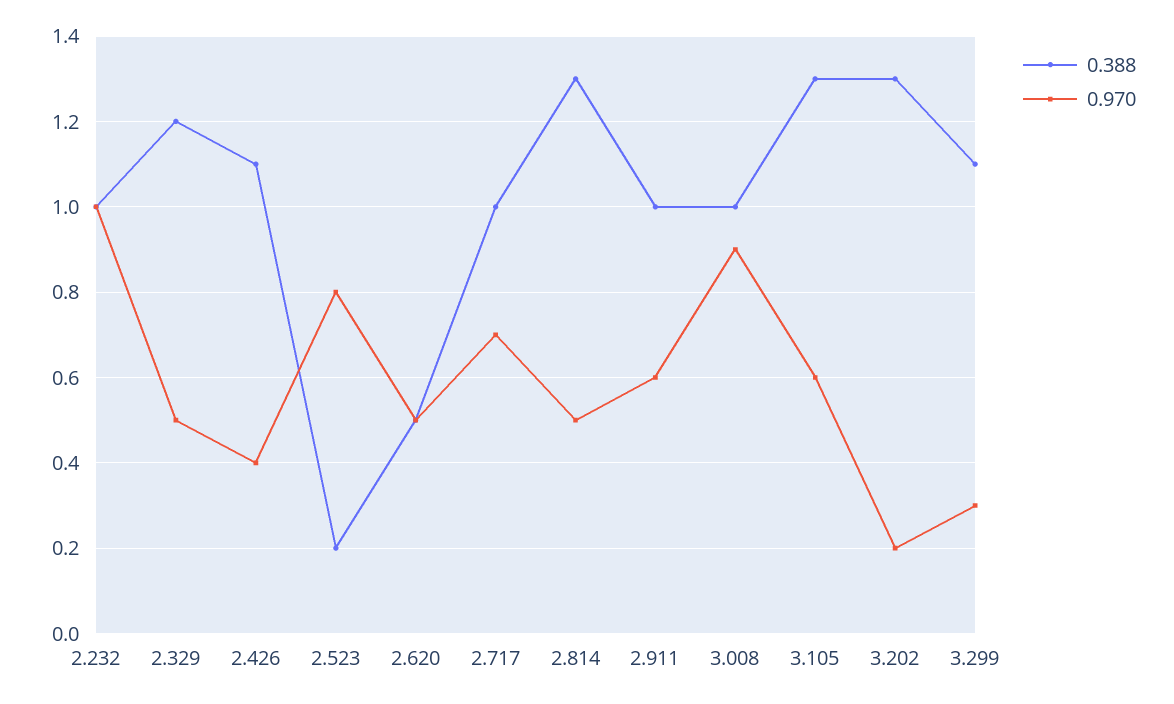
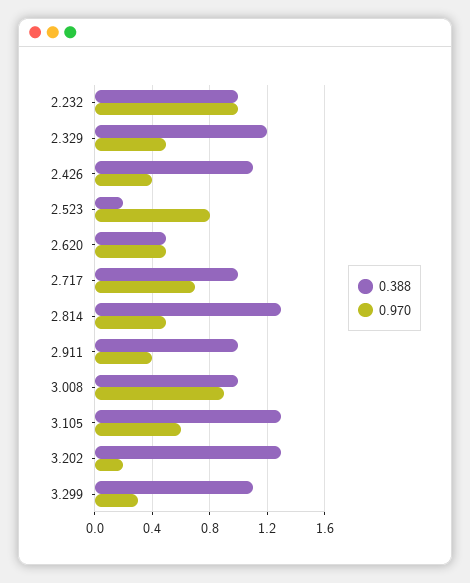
0.970, 2.911: 0.6 -> 0.4

